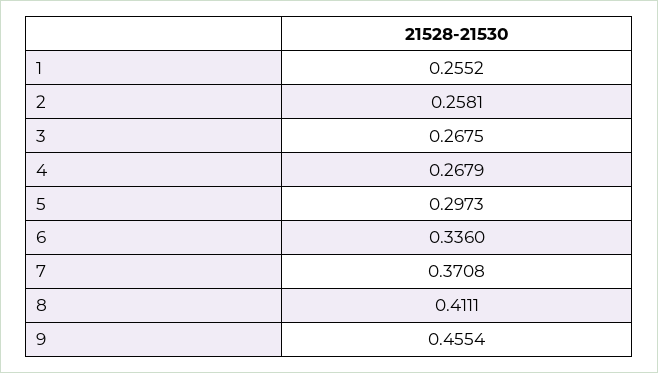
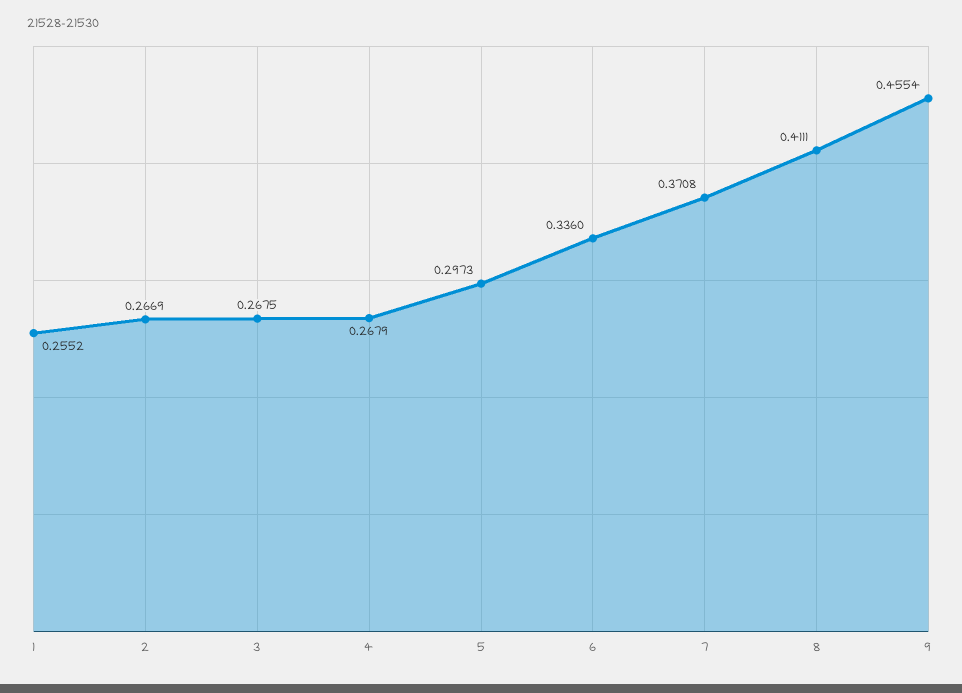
2: 0.2581 -> 0.2669

